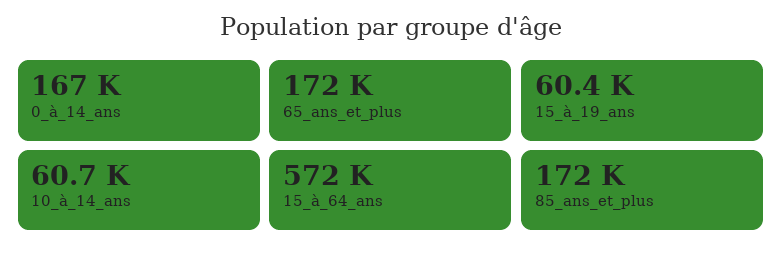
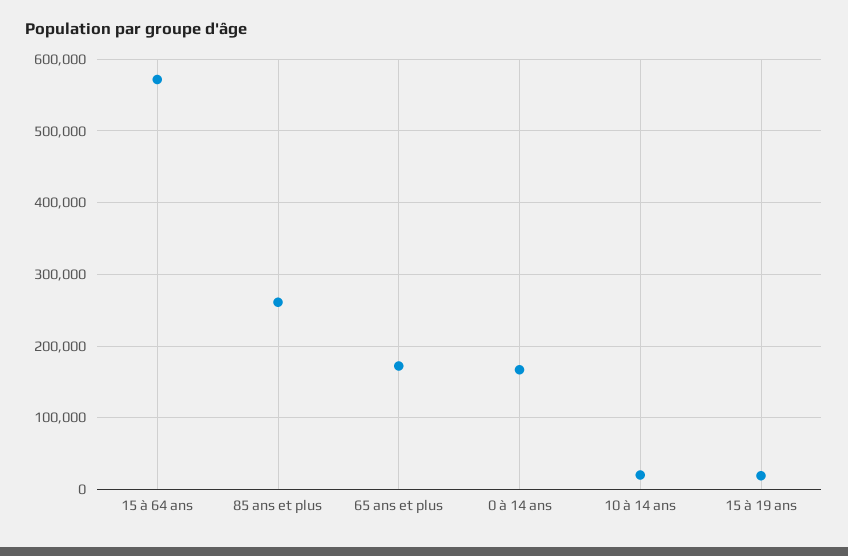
15_à_19_ans: 60400 -> 20000
10_à_14_ans: 60700 -> 20000
85_ans_et_plus: 172000 -> 260000

